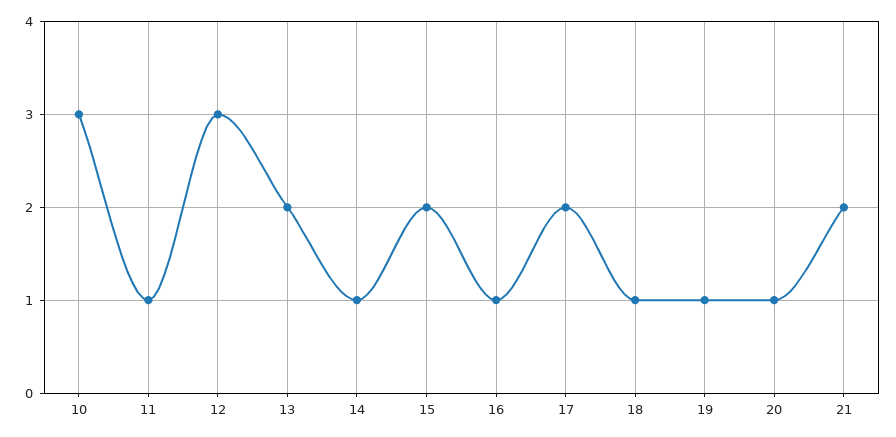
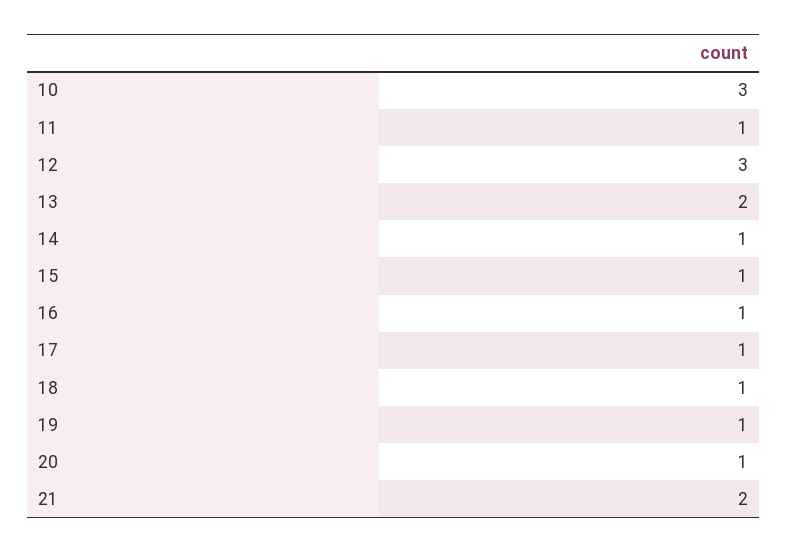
15: 2 -> 1
17: 2 -> 1

